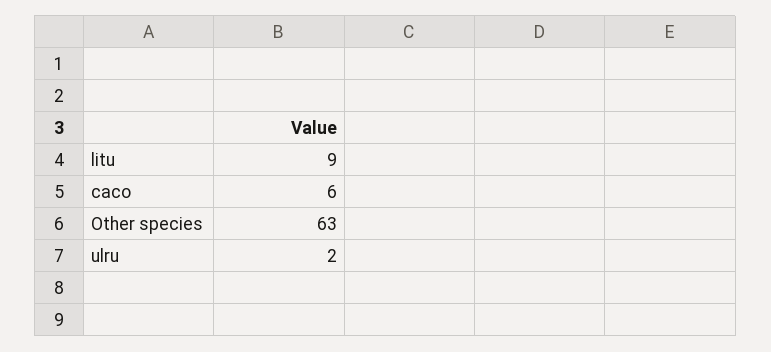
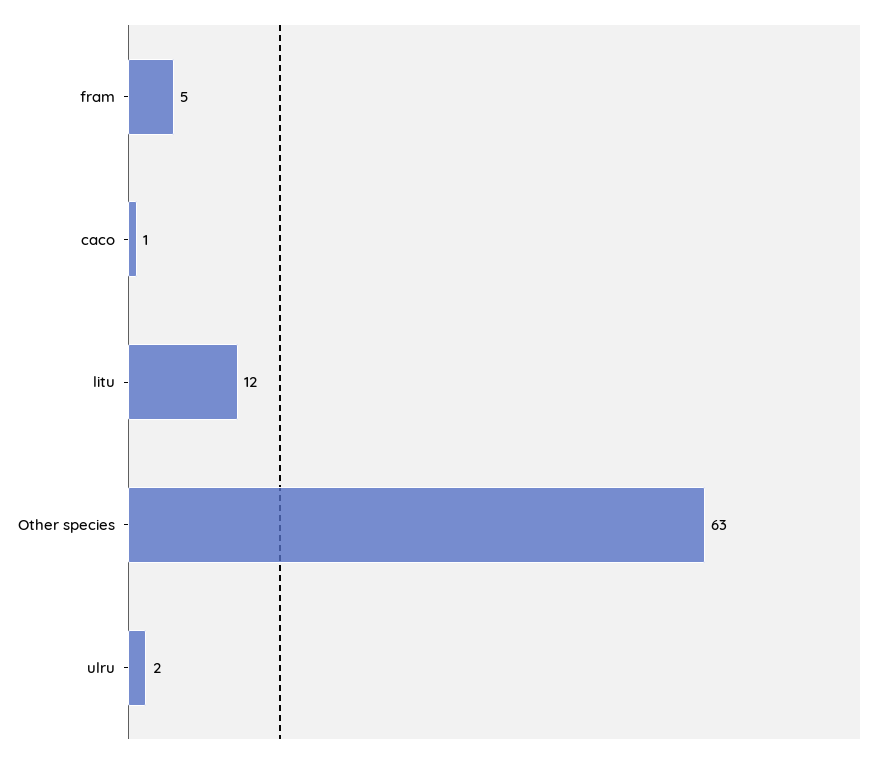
litu: 9 -> 12
caco: 6 -> 1
fram: none -> 5

